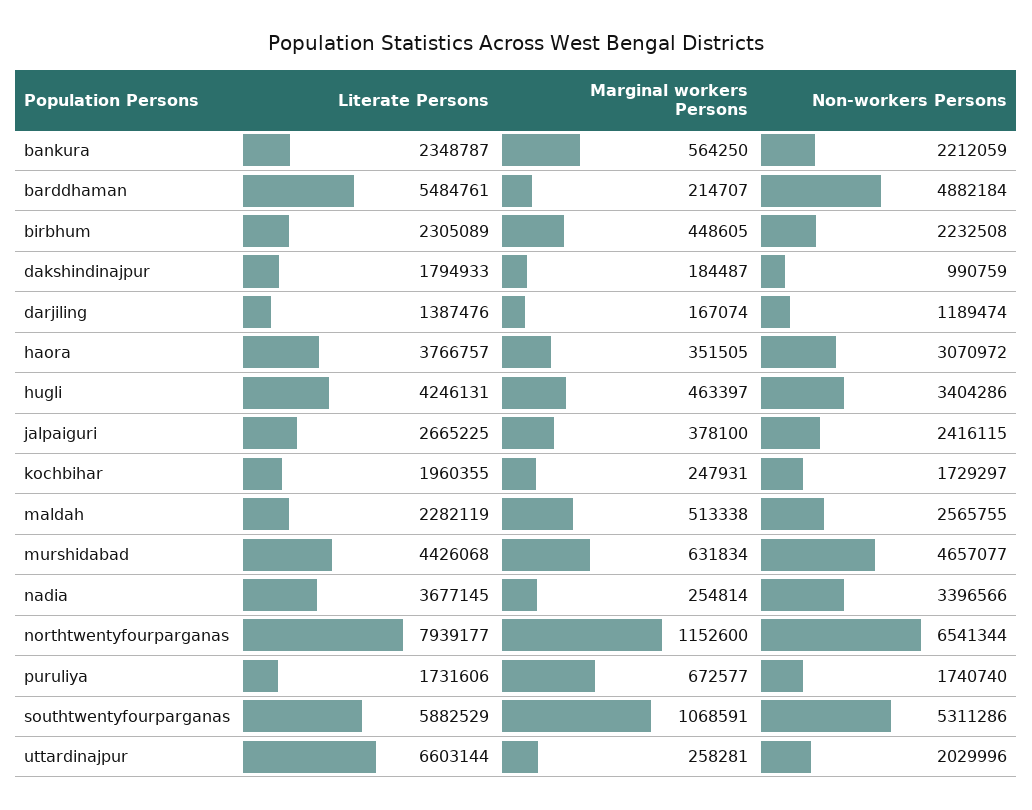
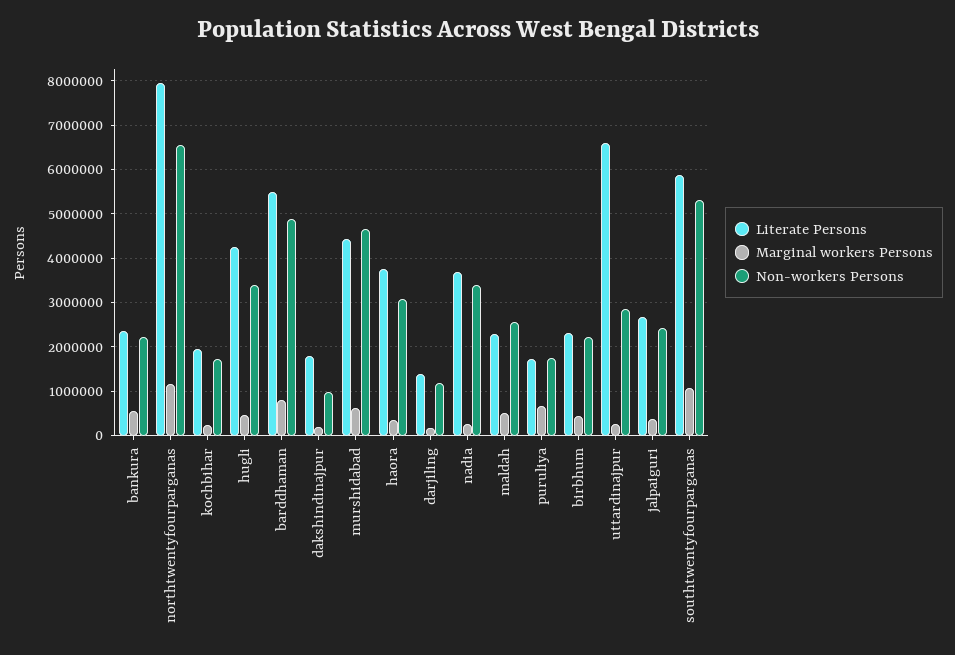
Marginal workers Persons, barddhaman: 214707 -> 800000
Non-workers Persons, uttardinajpur: 2029996 -> 2800000

